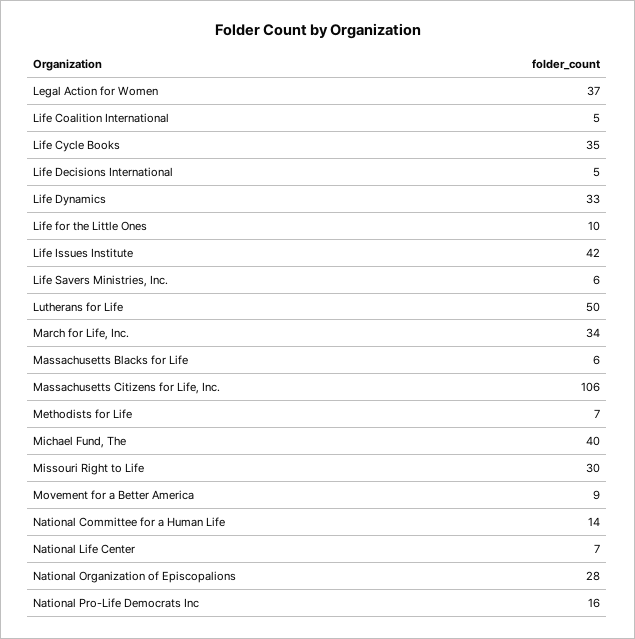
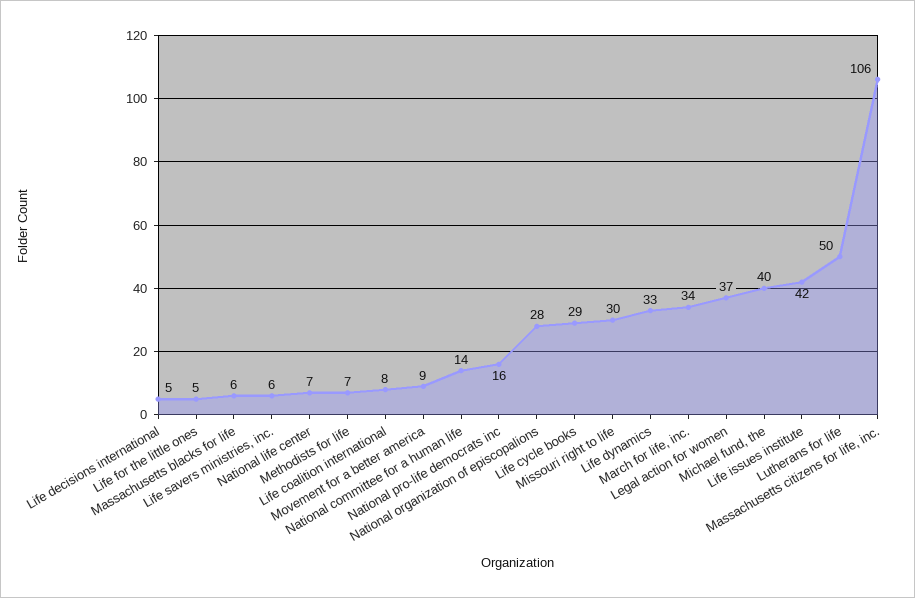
Life Coalition International: 5 -> 8
Life Cycle Books: 35 -> 29
Life for the Little Ones: 10 -> 5

